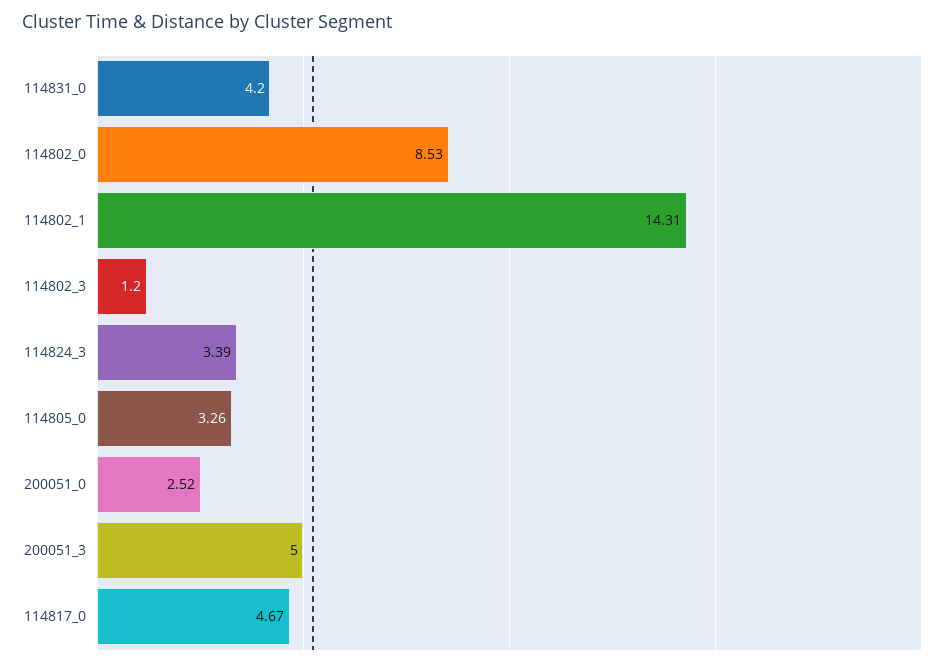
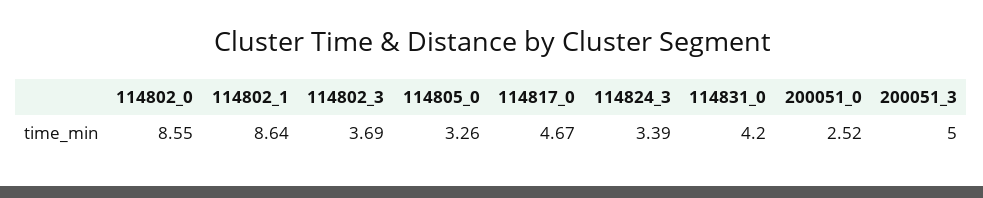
114802_0: 8.53 -> 8.55
114802_1: 14.31 -> 8.64
114802_3: 1.2 -> 3.69

